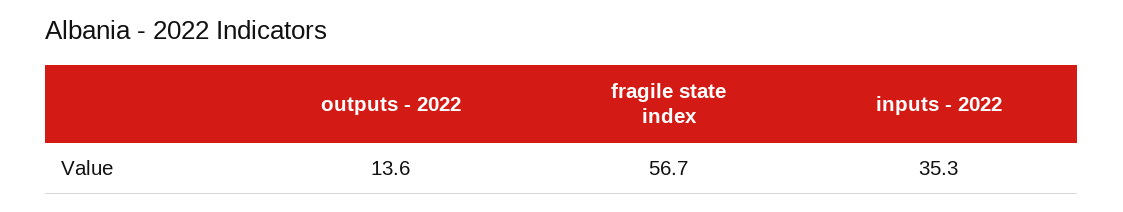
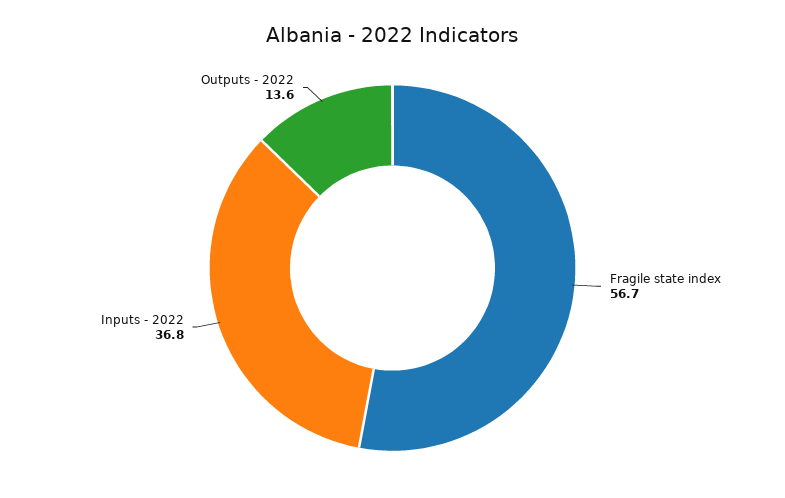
inputs - 2022: 35.3 -> 36.8

